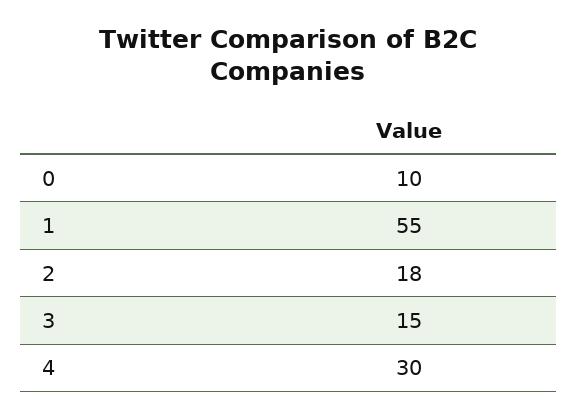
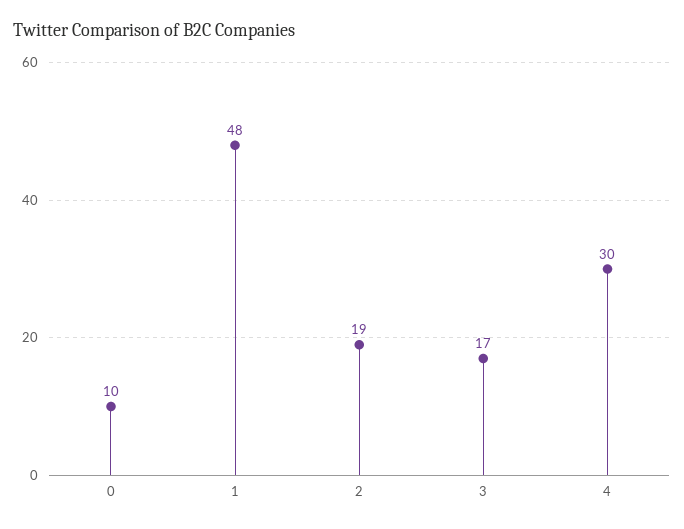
1: 55 -> 48
2: 18 -> 19
3: 15 -> 17

